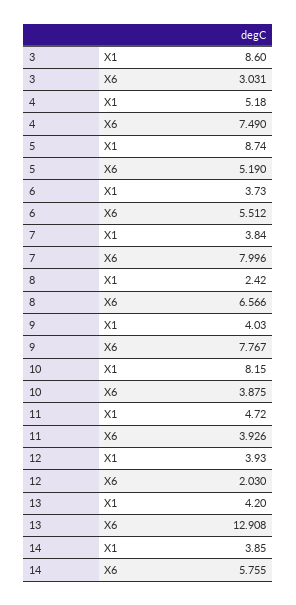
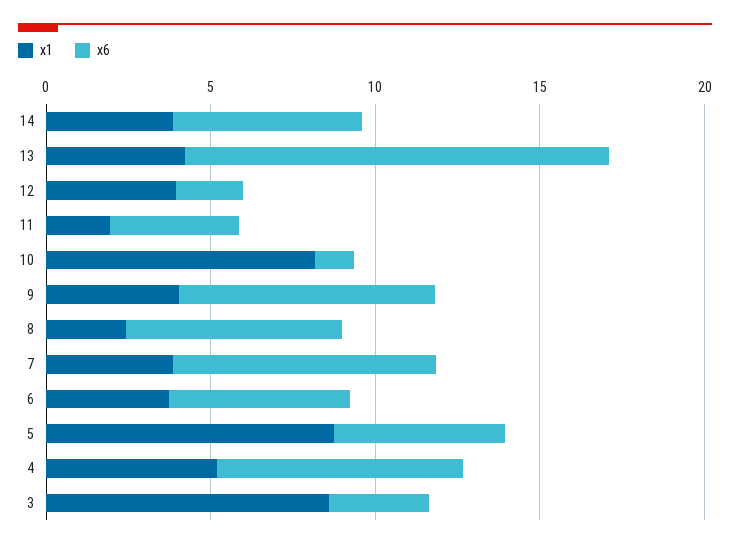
X6, 10: 3.875 -> 1
X1, 11: 4.72 -> 2

